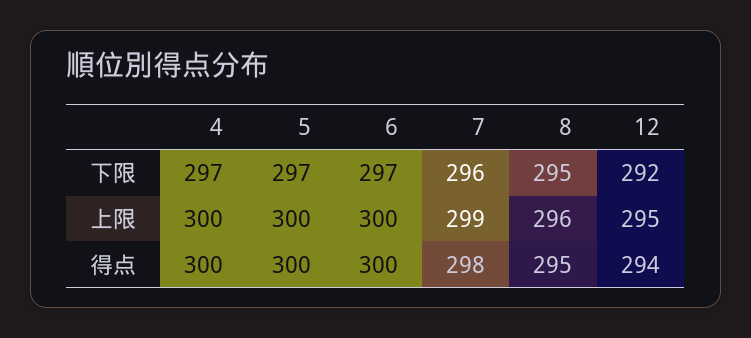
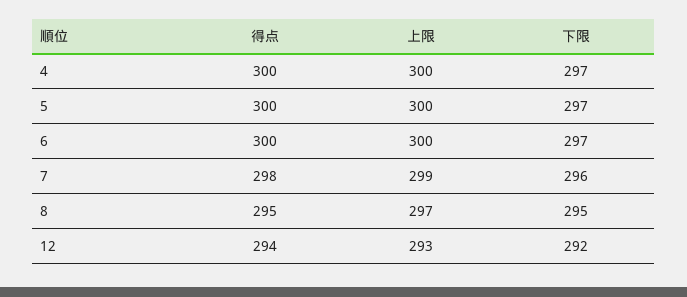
8, 上限: 296 -> 297
12, 上限: 295 -> 293

